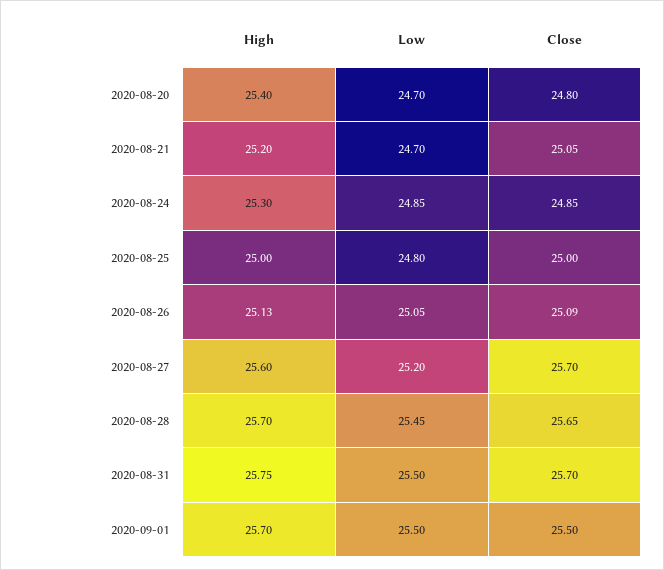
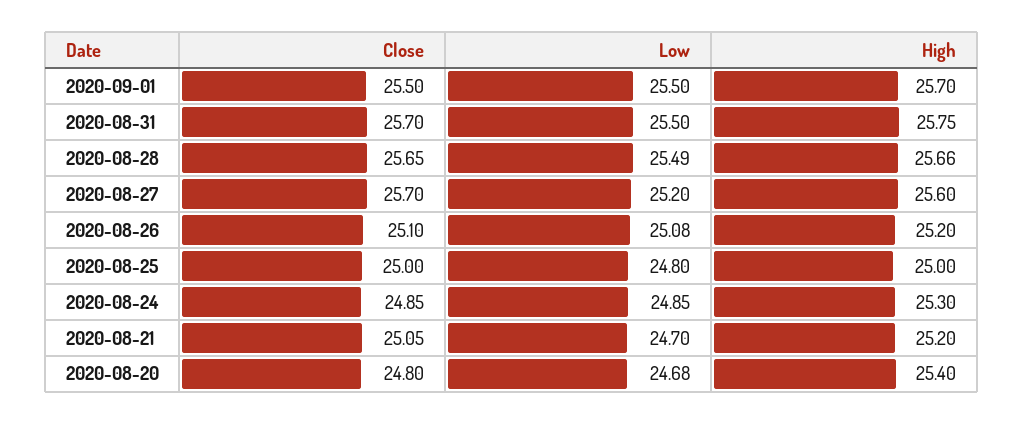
Low, 2020-08-20: 24.7 -> 24.68
High, 2020-08-26: 25.13 -> 25.2
Low, 2020-08-26: 25.05 -> 25.08
Close, 2020-08-26: 25.09 -> 25.1
High, 2020-08-28: 25.7 -> 25.66
Low, 2020-08-28: 25.45 -> 25.49

